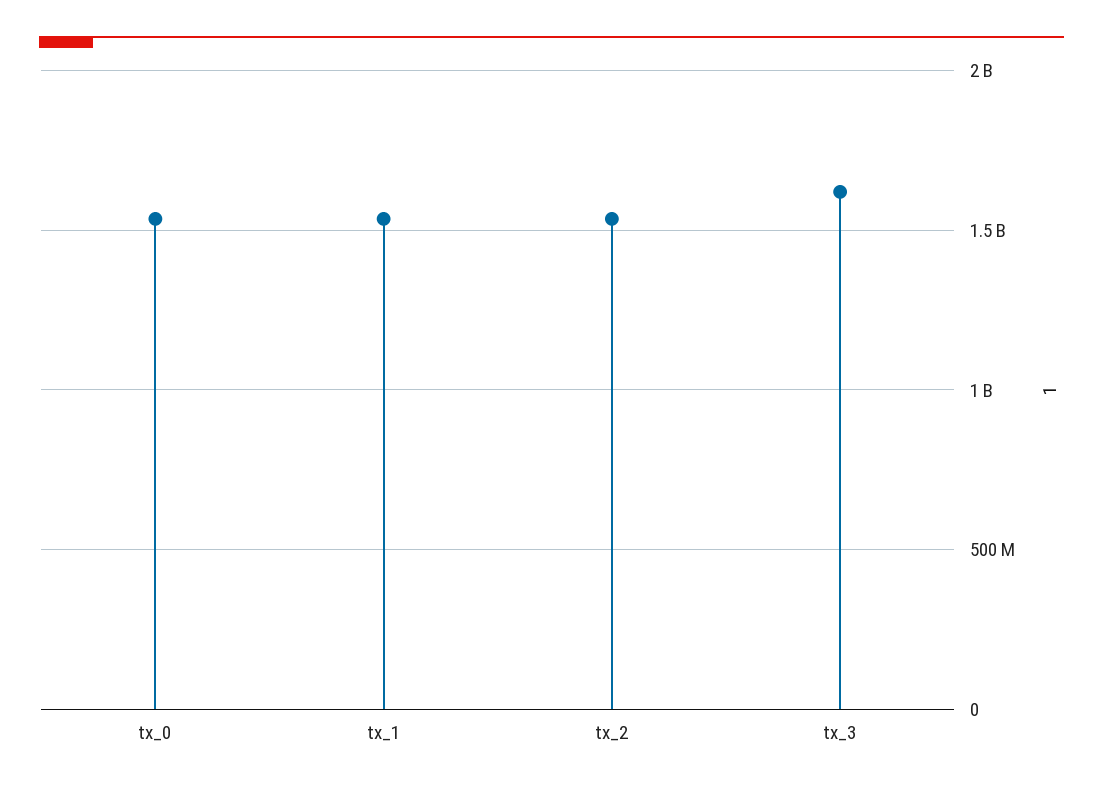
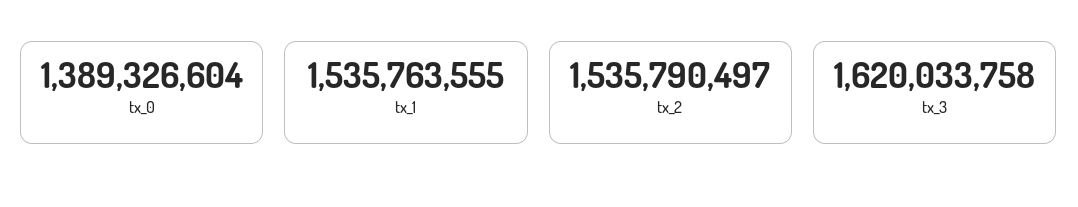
tx_0: 1550000000 -> 1389326604

